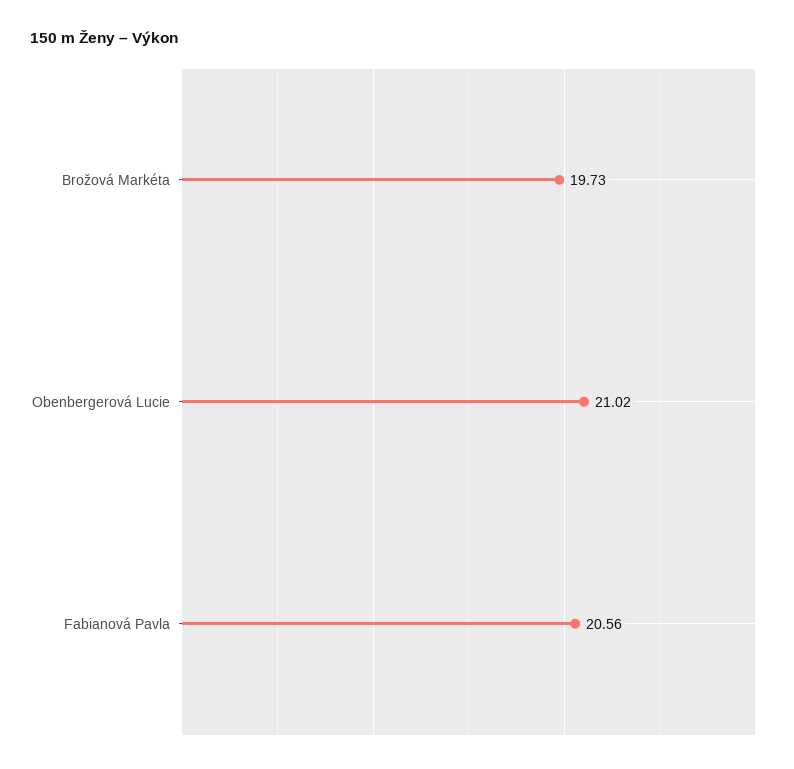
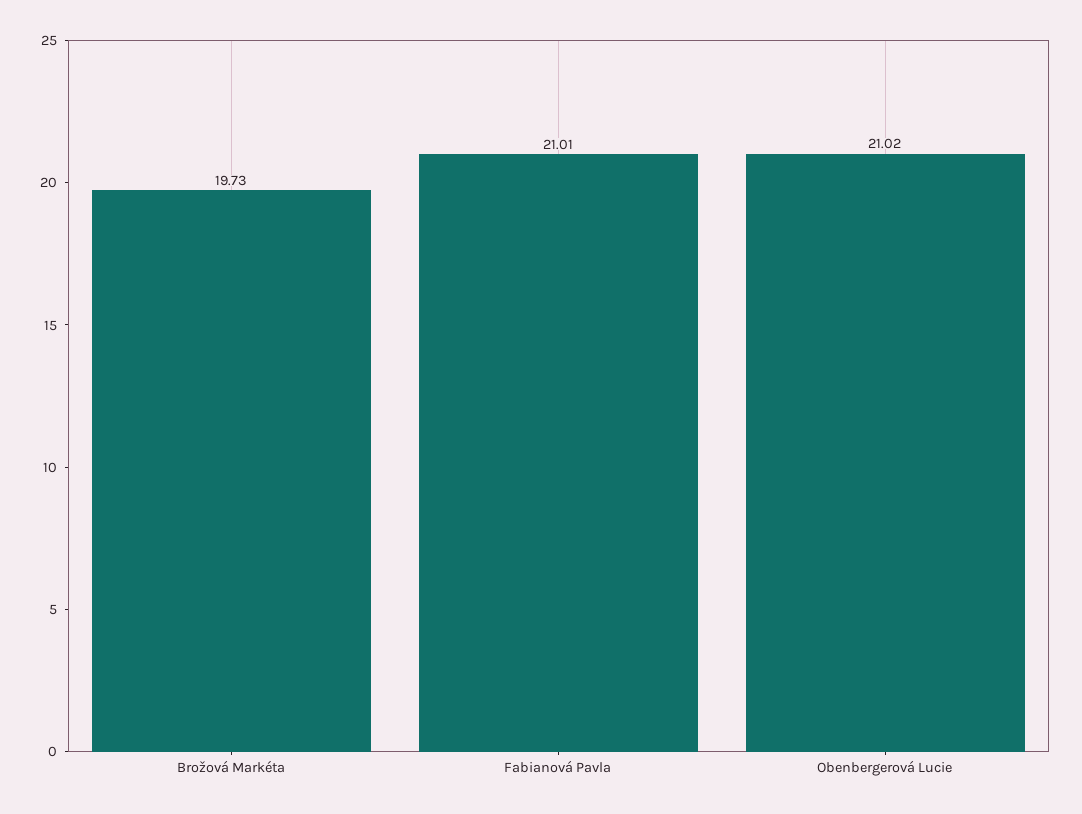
Fabianová Pavla: 20.56 -> 21.01

